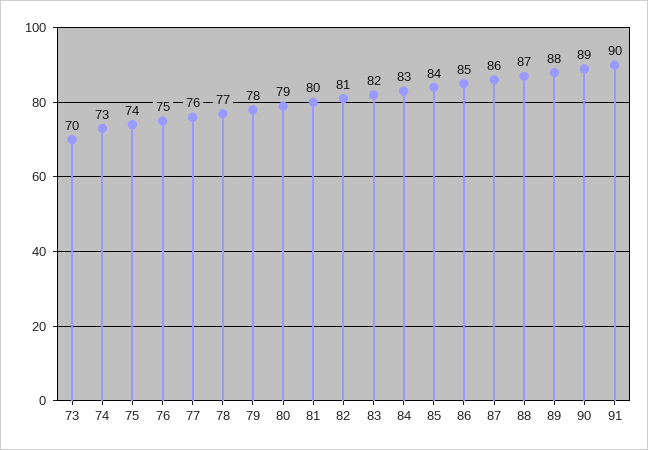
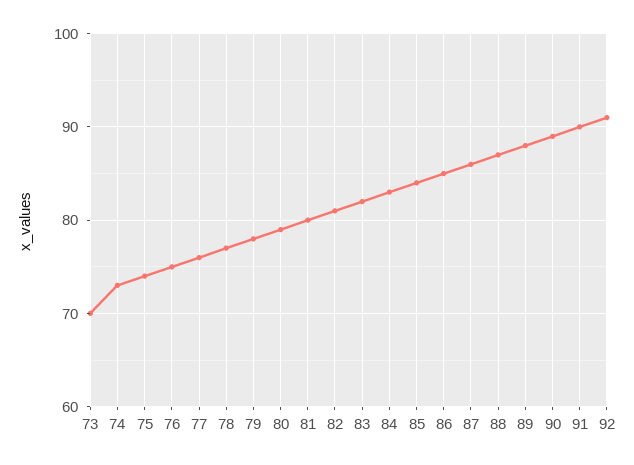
92: none -> 91

